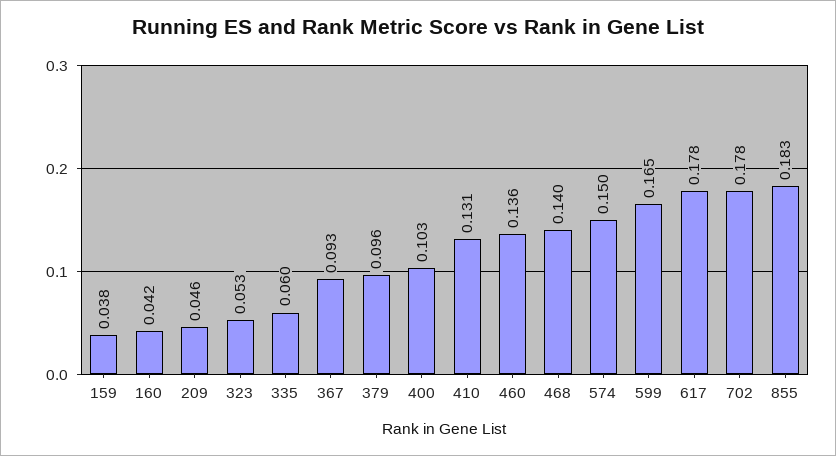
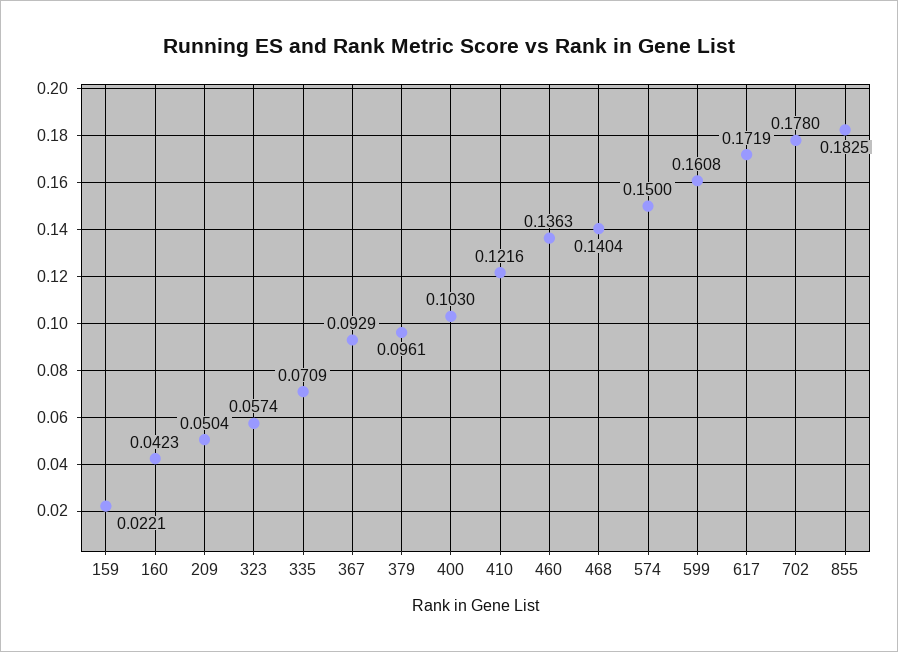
159: 0.038 -> 0.0221
209: 0.046 -> 0.0504
323: 0.053 -> 0.0574
335: 0.06 -> 0.0709
410: 0.131 -> 0.1216
599: 0.165 -> 0.1608
617: 0.178 -> 0.1719

